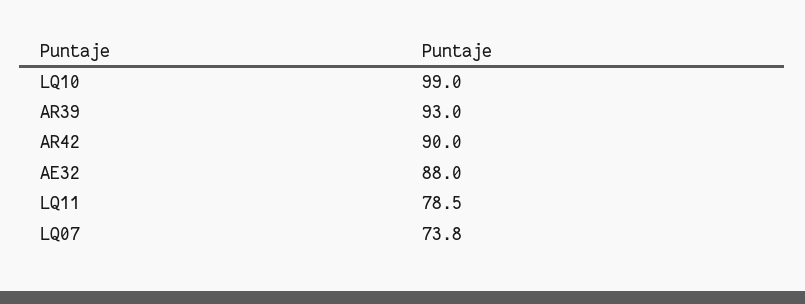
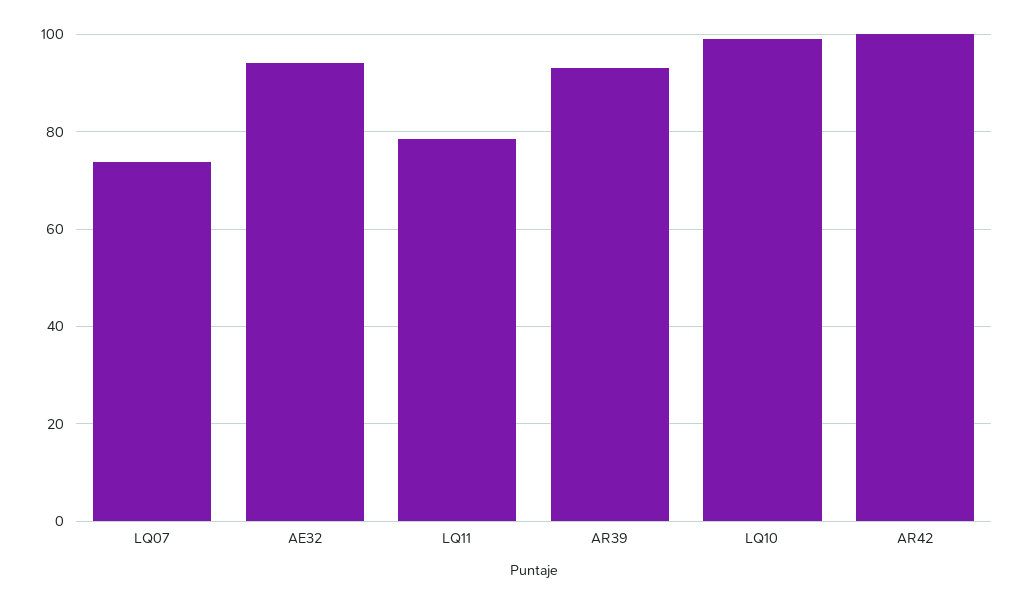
AR42: 90 -> 100
AE32: 88 -> 94

